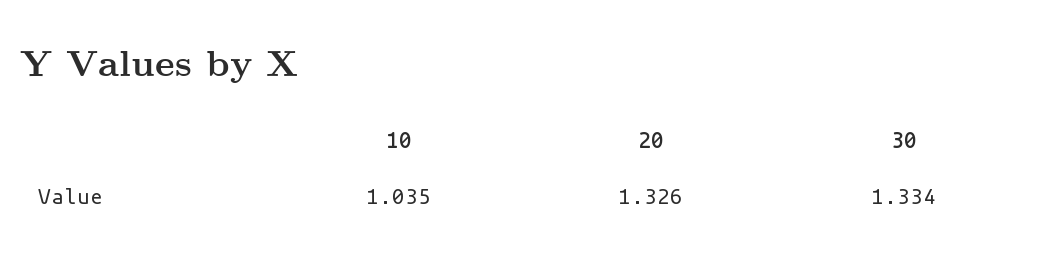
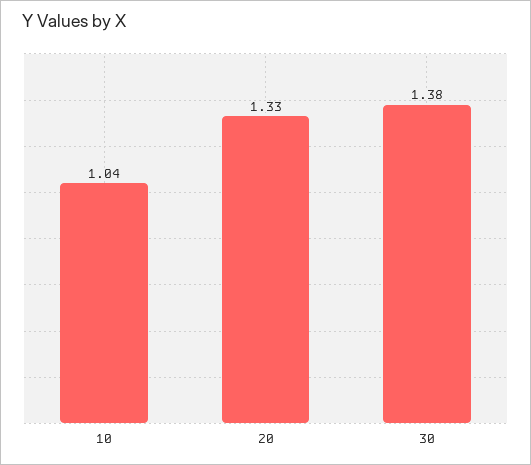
30: 1.334 -> 1.38

